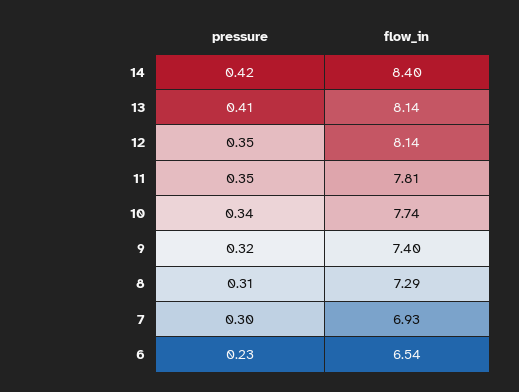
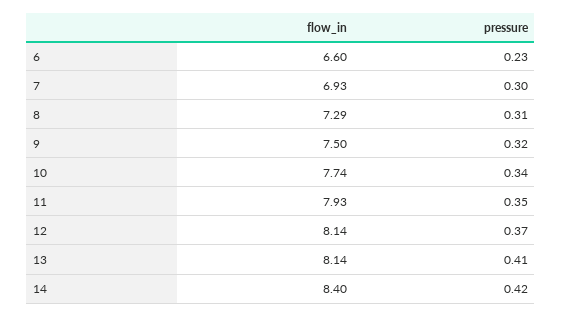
pressure, 12: 0.35 -> 0.37
flow_in, 11: 7.81 -> 7.93
flow_in, 9: 7.4 -> 7.5
flow_in, 6: 6.54 -> 6.6

